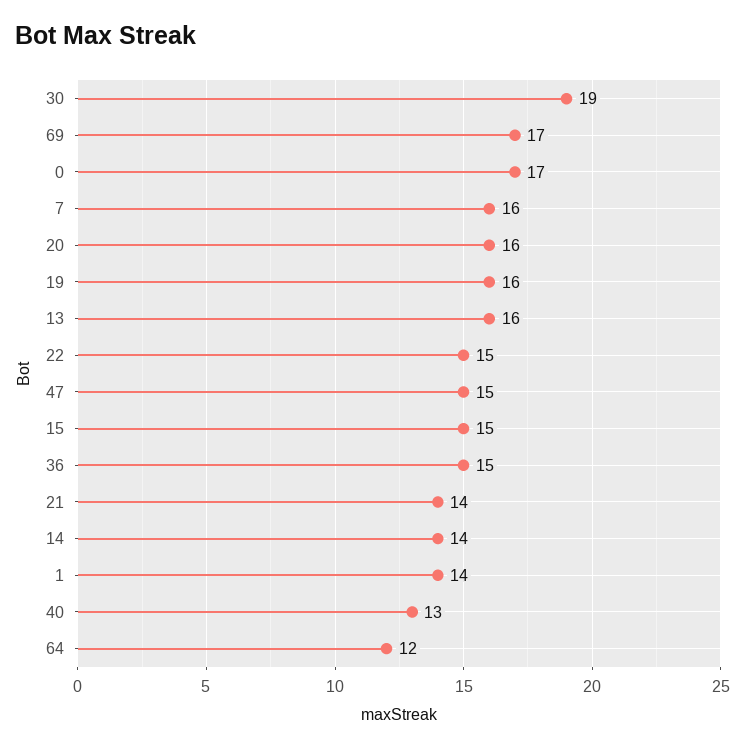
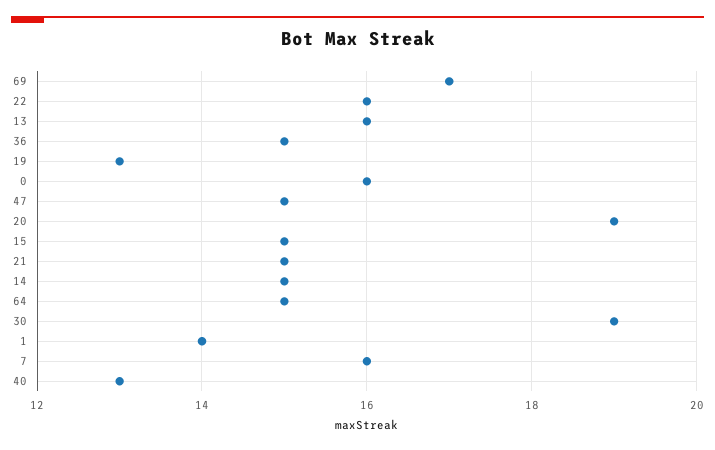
0: 17 -> 16
20: 16 -> 19
19: 16 -> 13
22: 15 -> 16
21: 14 -> 15
14: 14 -> 15
64: 12 -> 15

